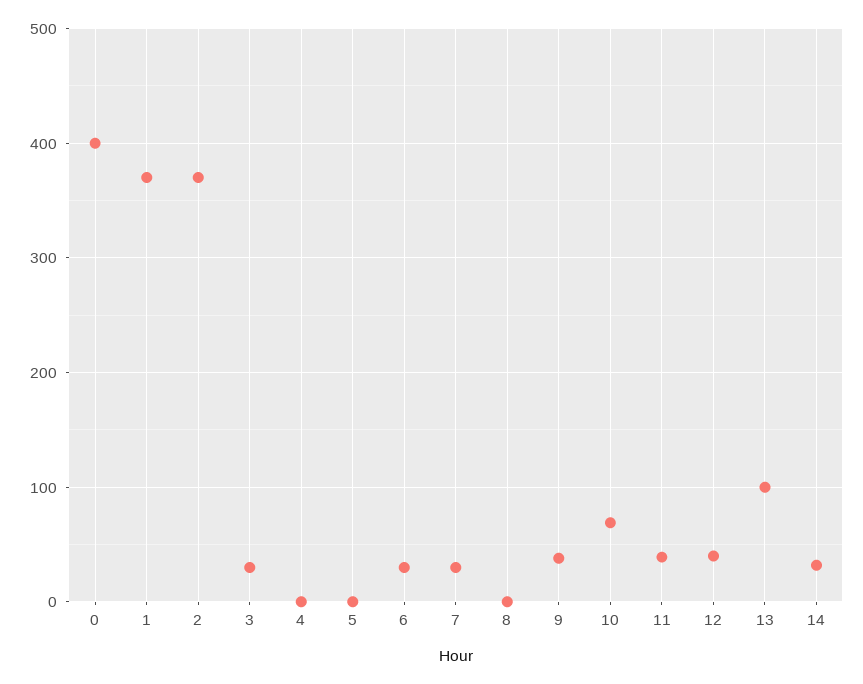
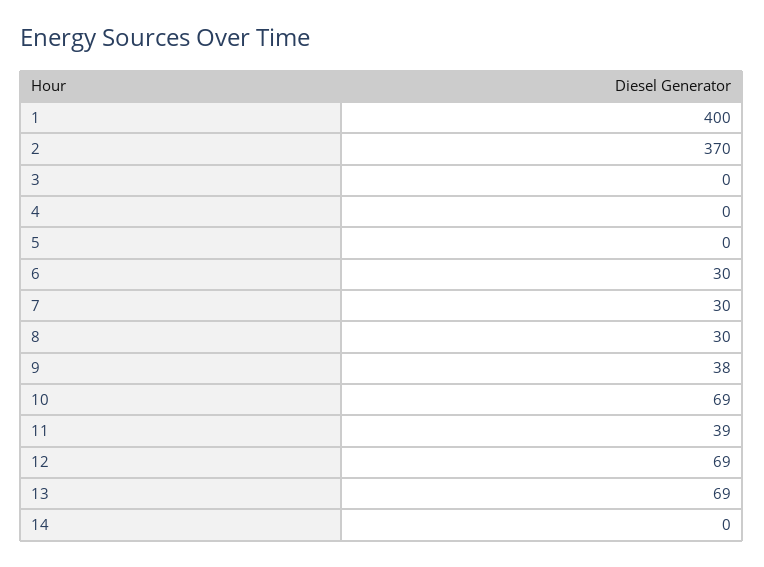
0: 400 -> none
1: 370 -> 400
3: 30 -> 0
8: 0 -> 30
12: 40 -> 69
13: 100 -> 69
14: 30 -> 0

